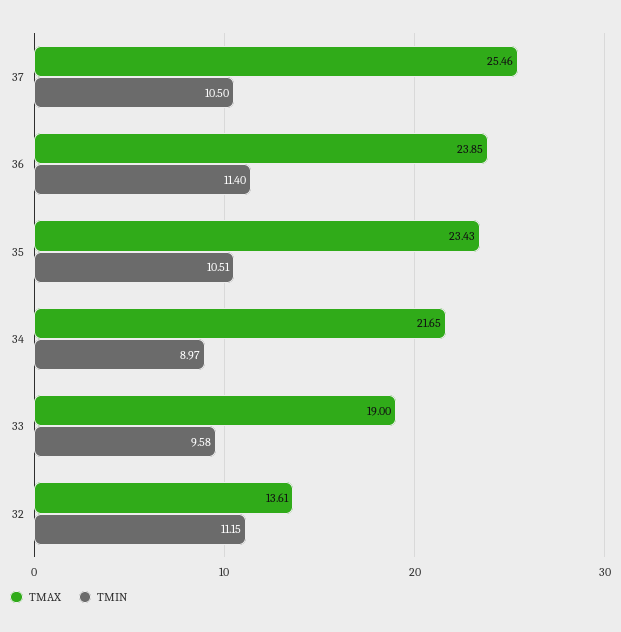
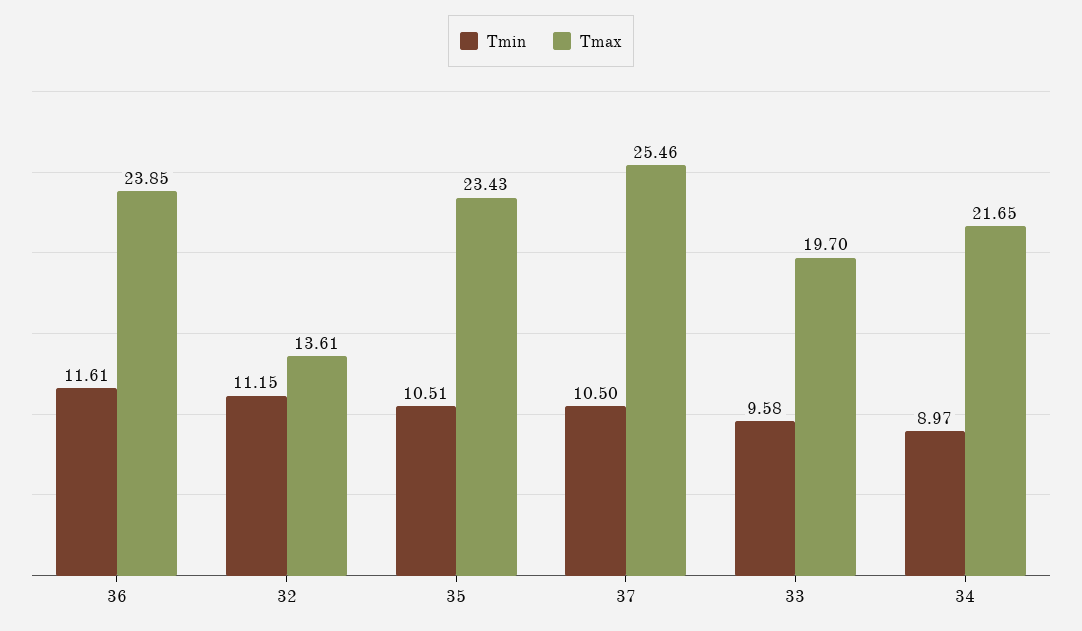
TMIN, 36: 11.4 -> 11.61
TMAX, 33: 19 -> 19.7

